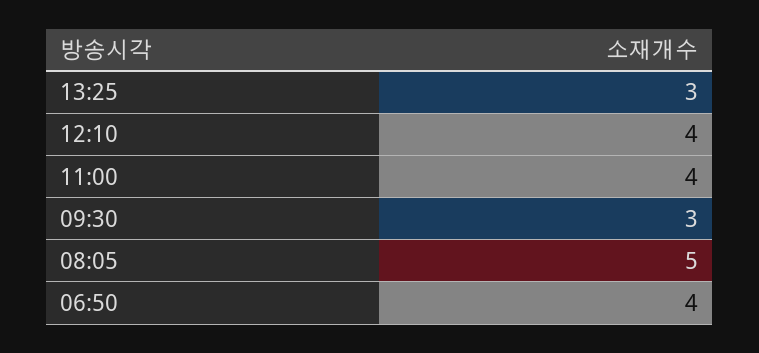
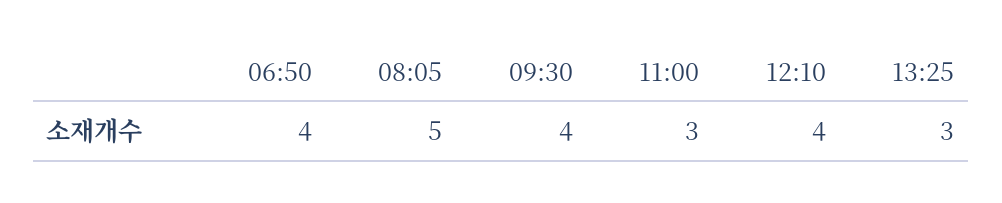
11:00: 4 -> 3
09:30: 3 -> 4

